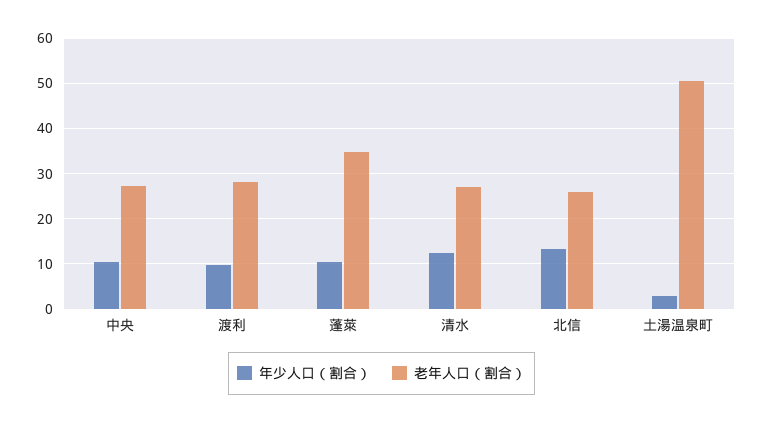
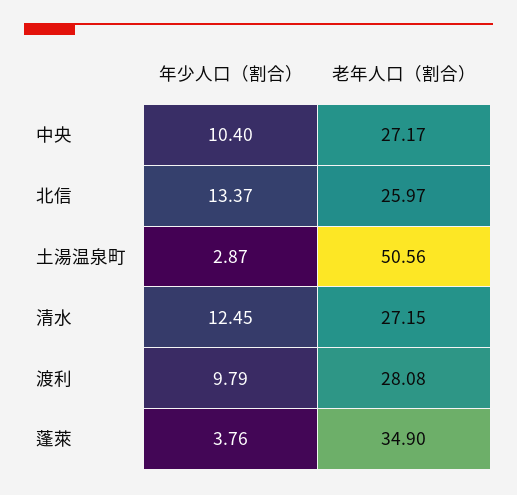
年少人口（割合）, 蓬萊: 10 -> 3.76

